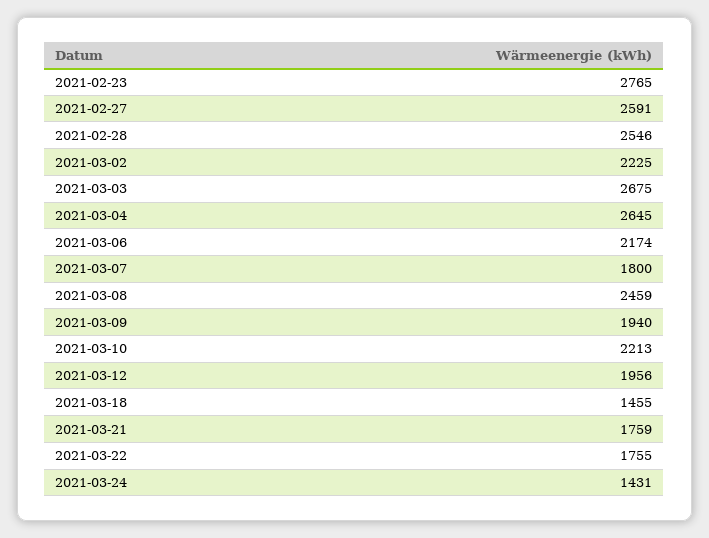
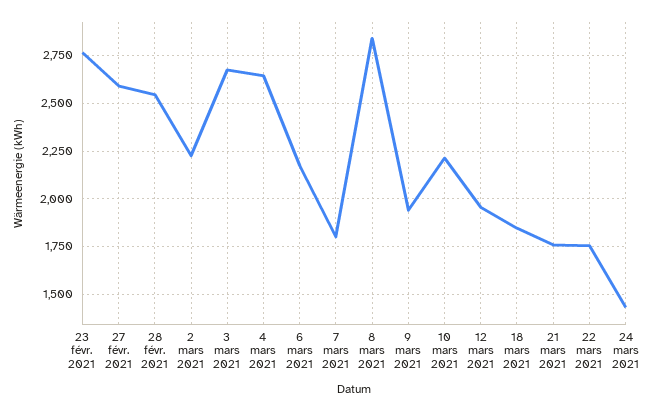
2021-03-08: 2459 -> 2850
2021-03-18: 1455 -> 1850

